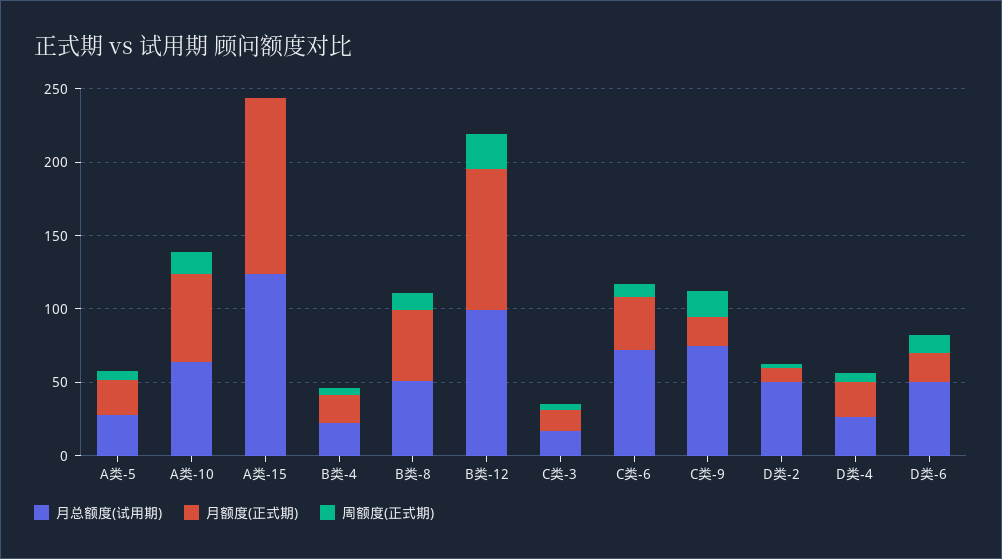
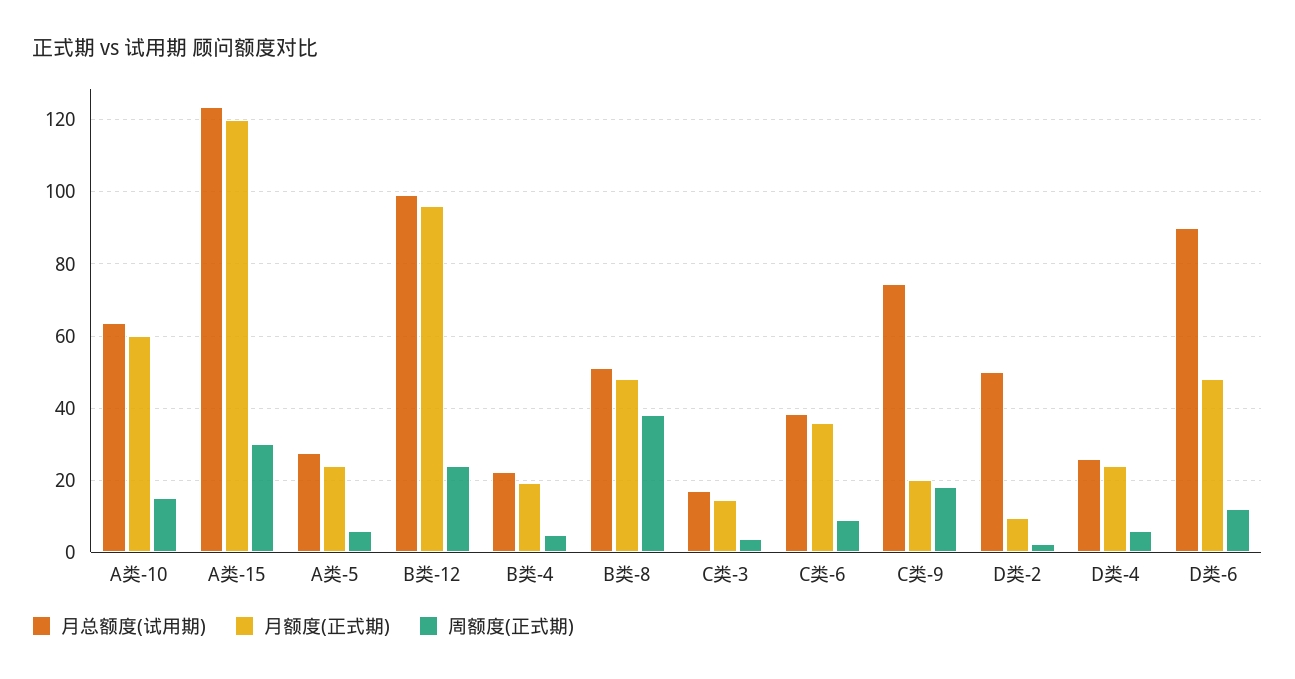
周额度(正式期), A类-15: 0 -> 30
周额度(正式期), B类-8: 10 -> 38
月总额度(试用期), C类-6: 70 -> 38
月总额度(试用期), D类-6: 50 -> 90
月额度(正式期), D类-6: 20 -> 48

